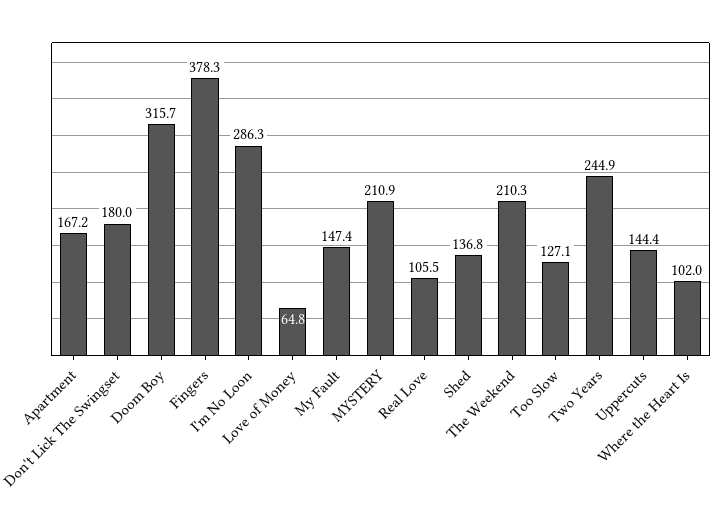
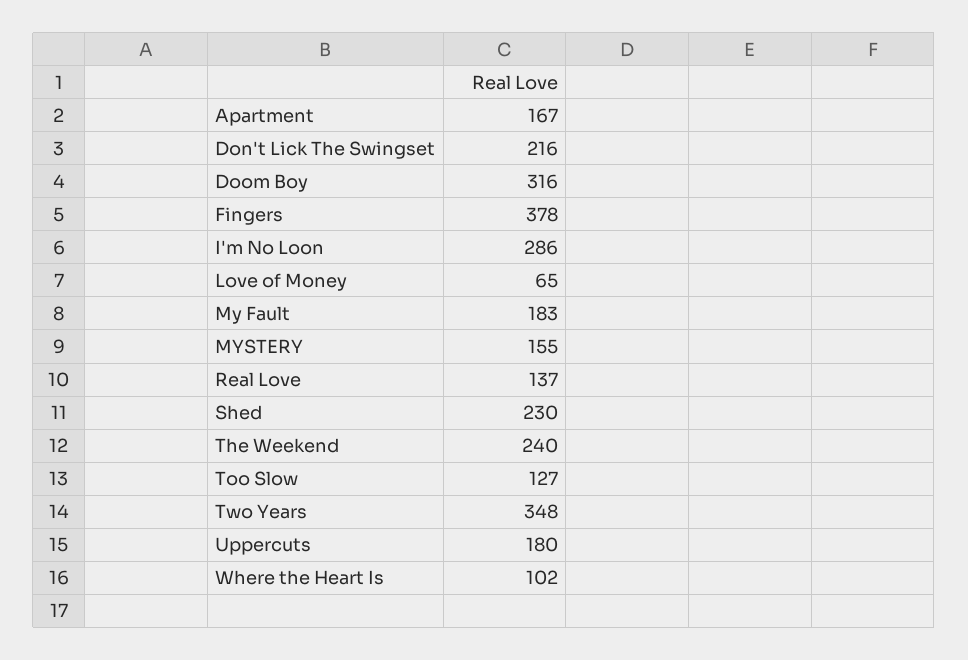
Don't Lick The Swingset: 180 -> 216
My Fault: 147.4 -> 183
MYSTERY: 210.9 -> 155
Real Love: 105.5 -> 137
Shed: 136.8 -> 230
The Weekend: 210.3 -> 240
Two Years: 244.9 -> 348
Uppercuts: 144.4 -> 180

